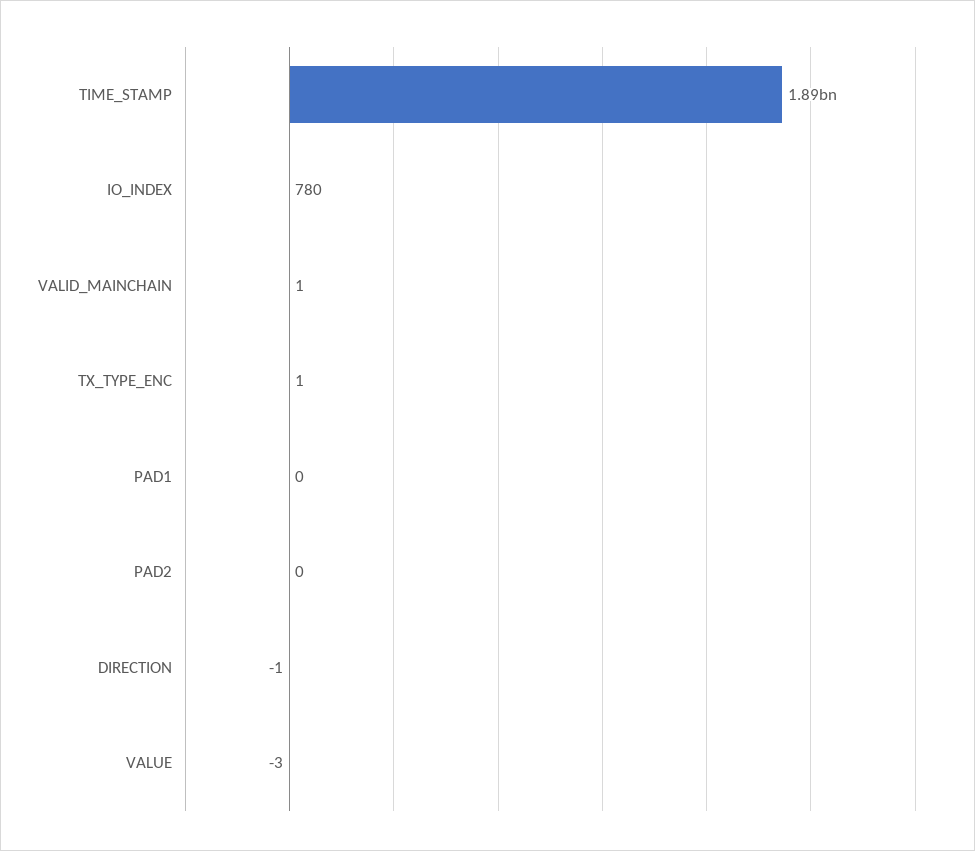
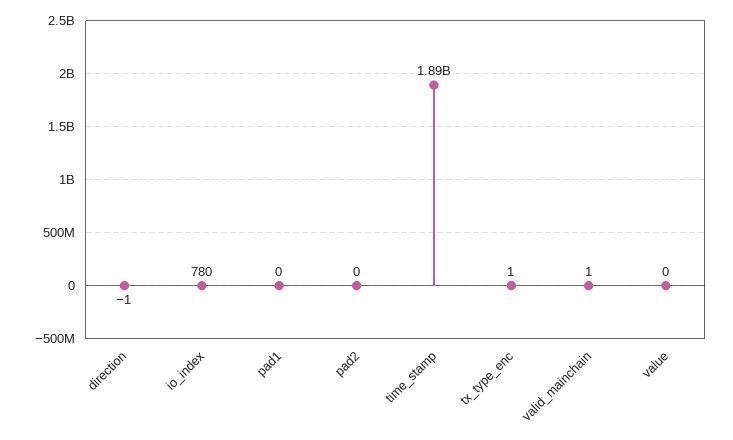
VALUE: -3 -> 0

